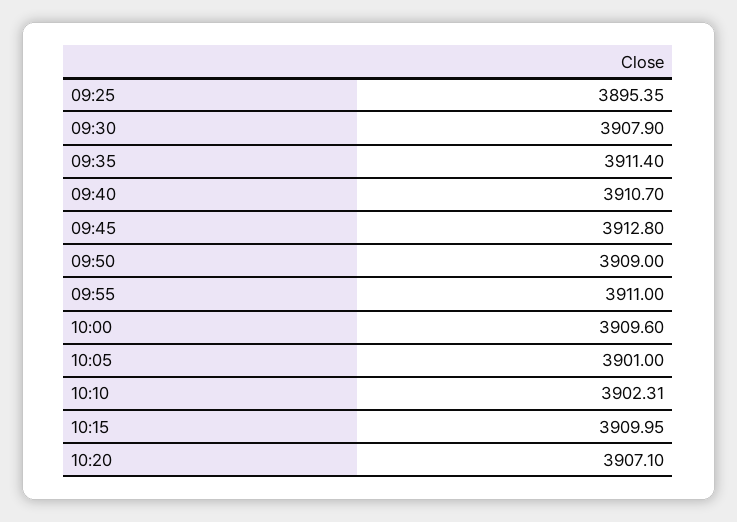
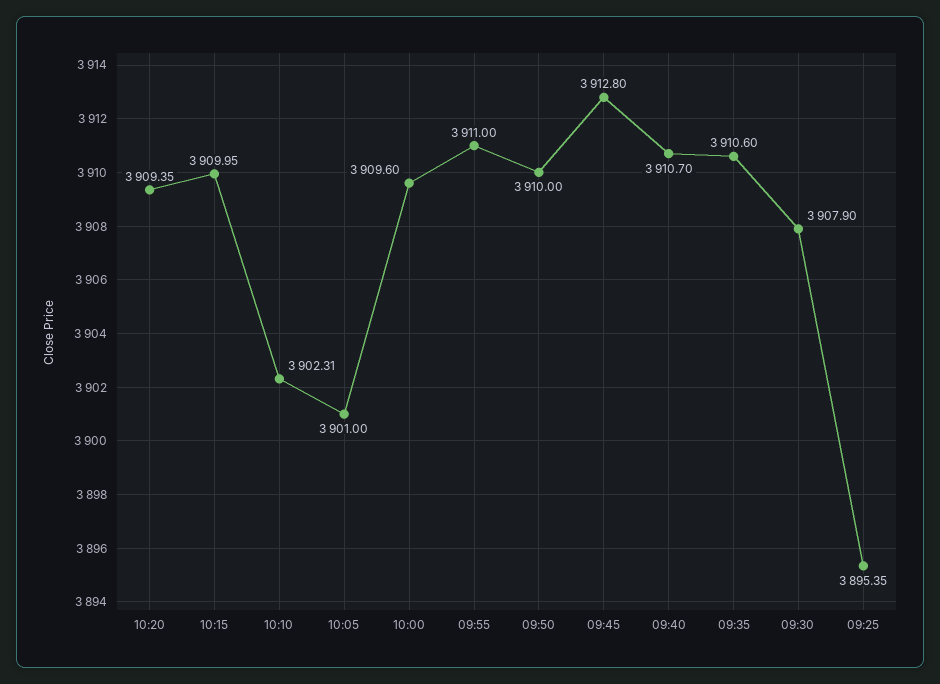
09:35: 3911.4 -> 3910.6
09:50: 3909 -> 3910
10:20: 3907.1 -> 3909.35

